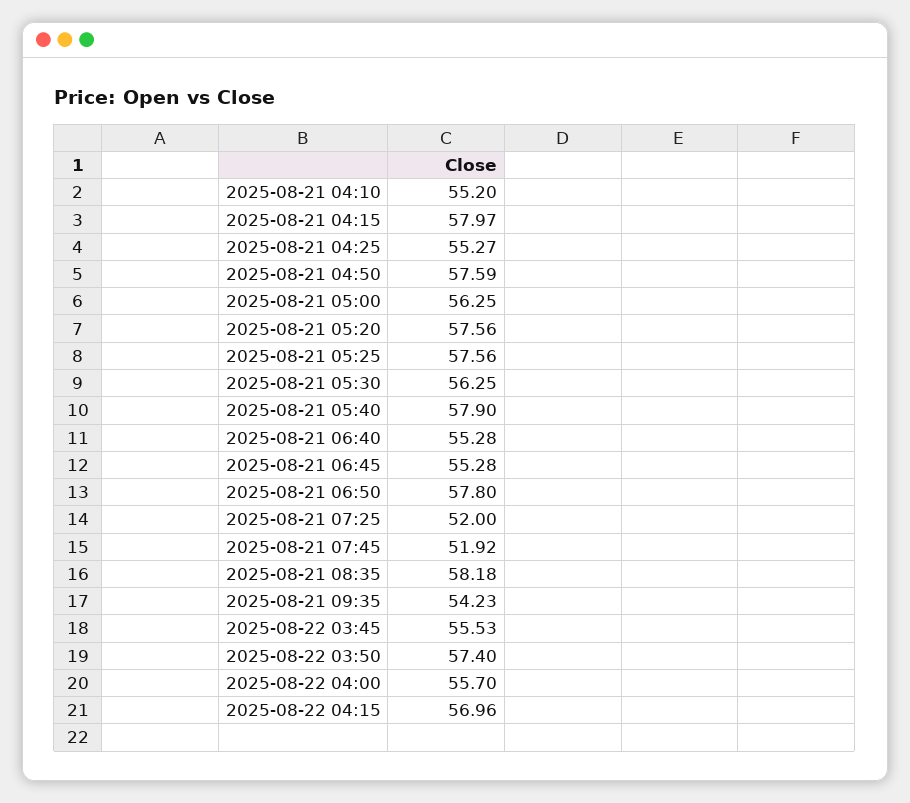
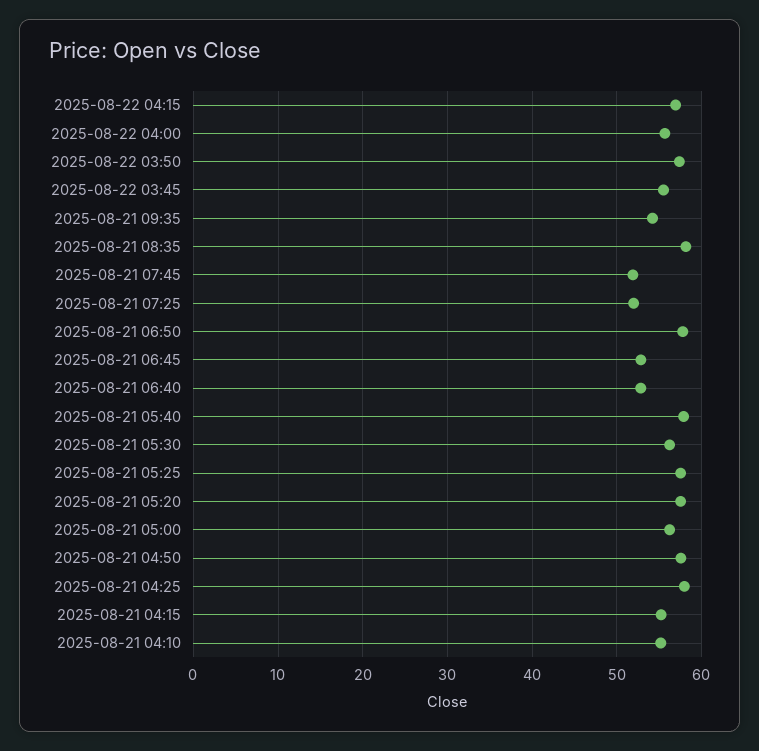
2025-08-21 04:15: 57.97 -> 55
2025-08-21 04:25: 55.27 -> 58
2025-08-21 06:40: 55.28 -> 53
2025-08-21 06:45: 55.28 -> 53

